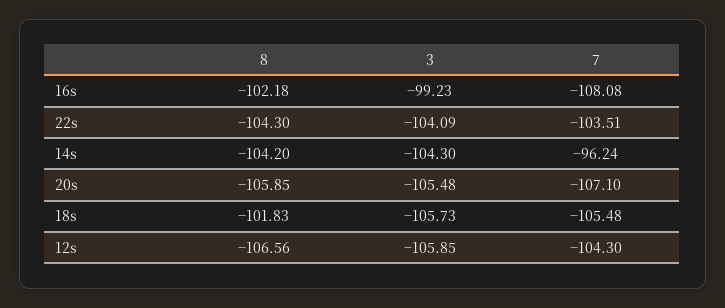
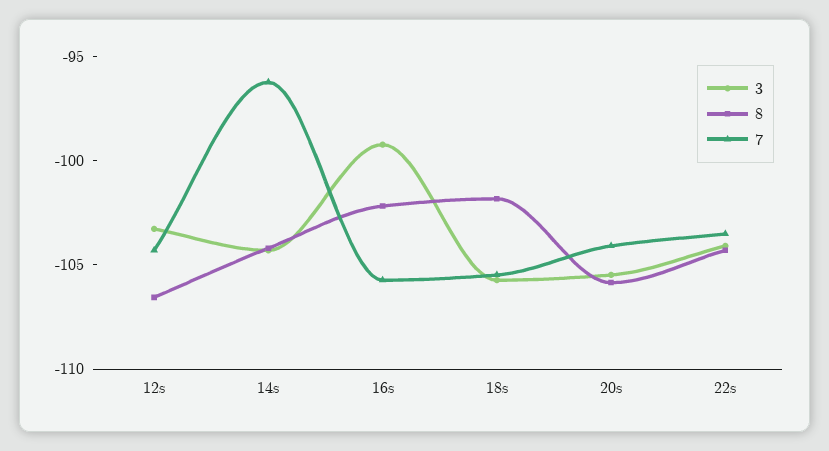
7, 16s: -108.08 -> -106
7, 20s: -107.1 -> -104
3, 12s: -105.85 -> -103

